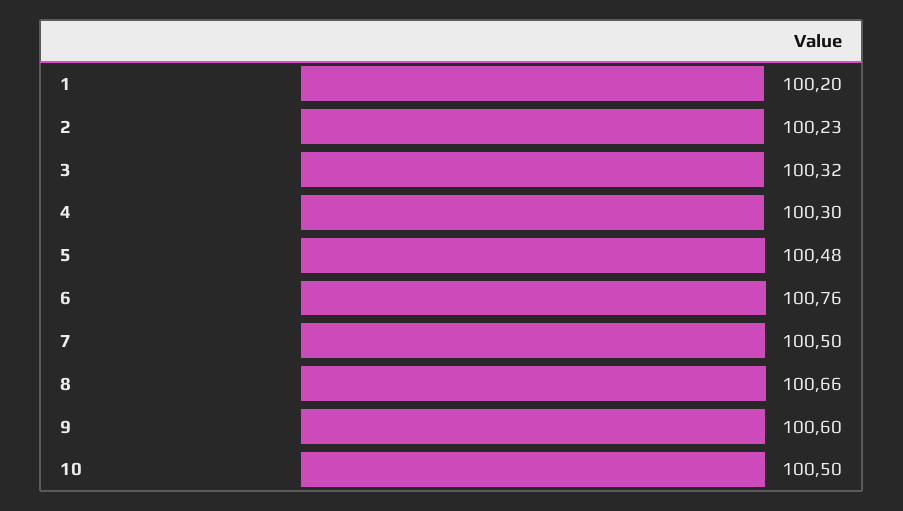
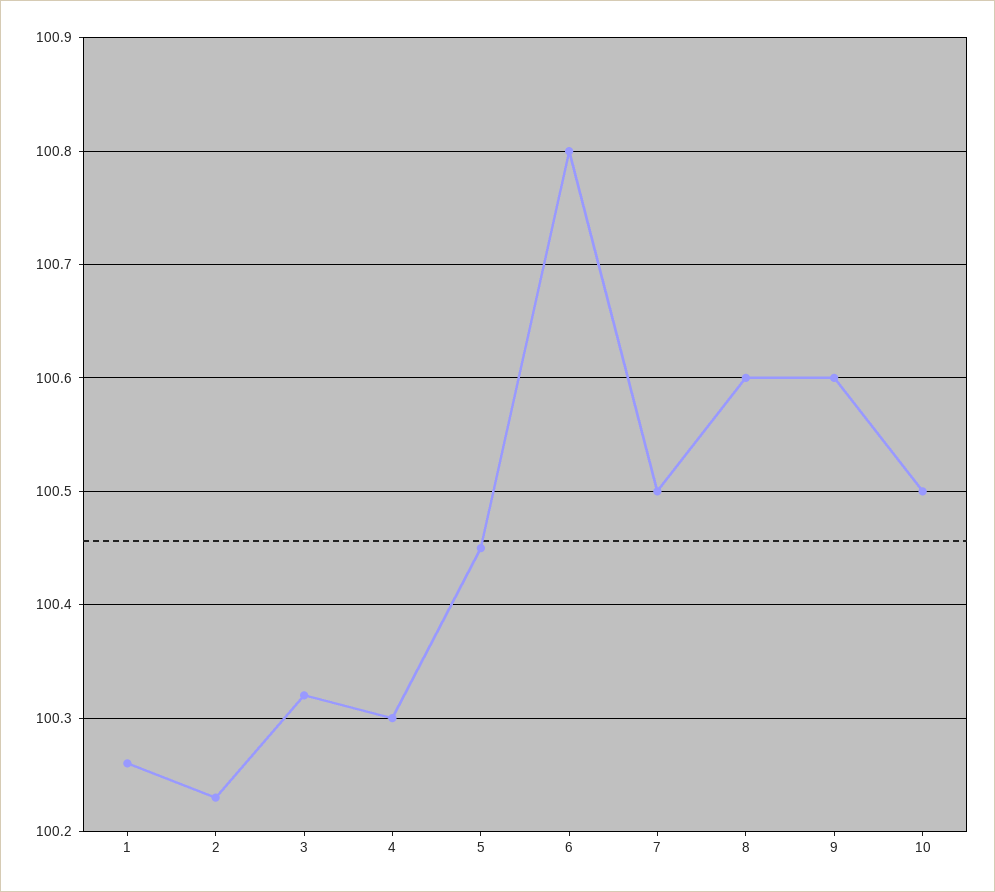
1: 100.2 -> 100.26
5: 100.48 -> 100.45
6: 100.76 -> 100.8
8: 100.66 -> 100.6

